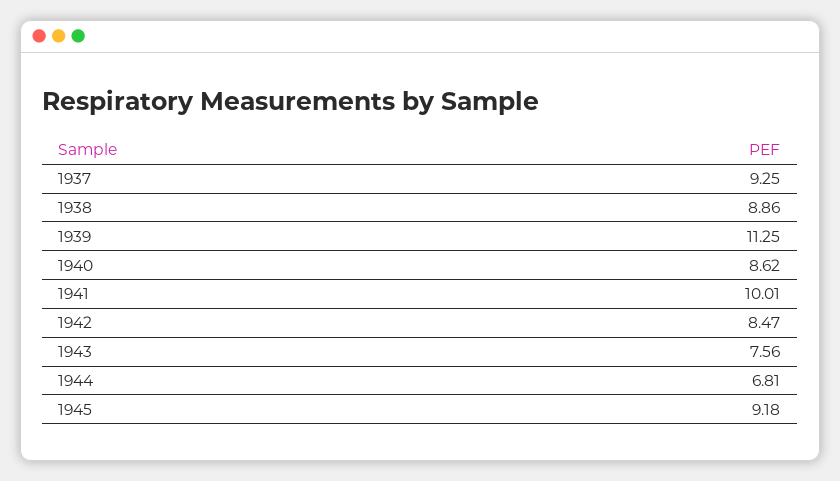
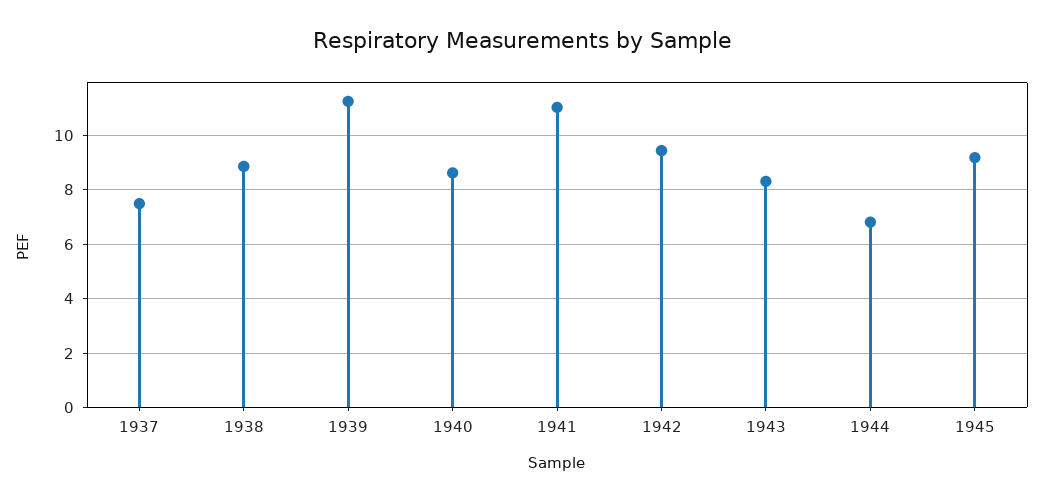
1937: 9.25 -> 7.5
1941: 10.01 -> 11
1942: 8.47 -> 9.5
1943: 7.56 -> 8.25

